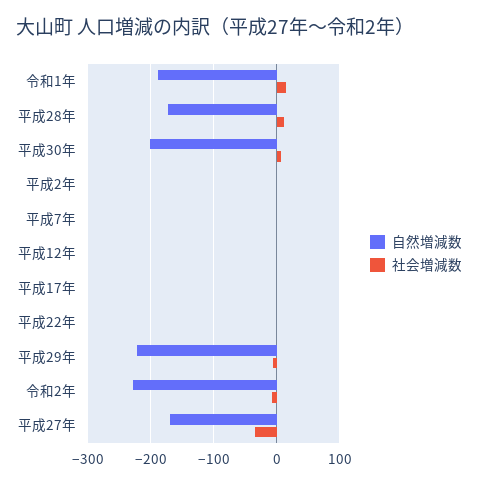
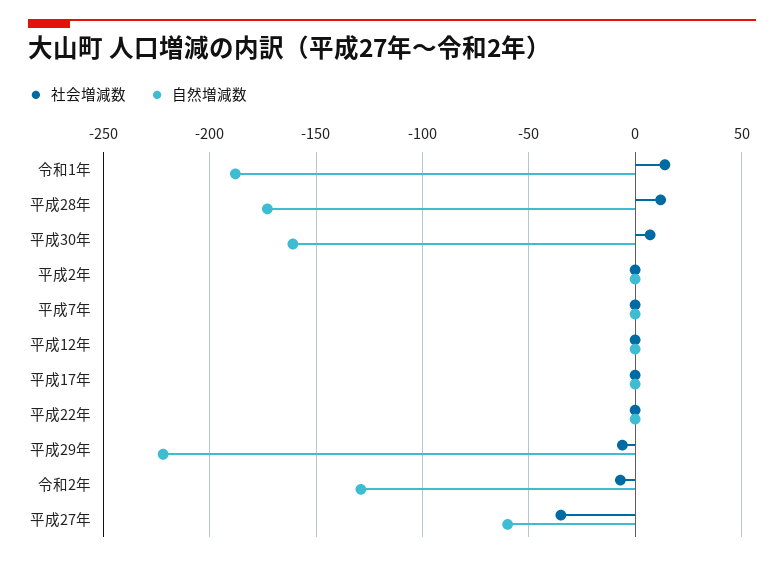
自然増減数, 平成30年: -200 -> -160
自然増減数, 令和2年: -230 -> -130
自然増減数, 平成27年: -170 -> -60

